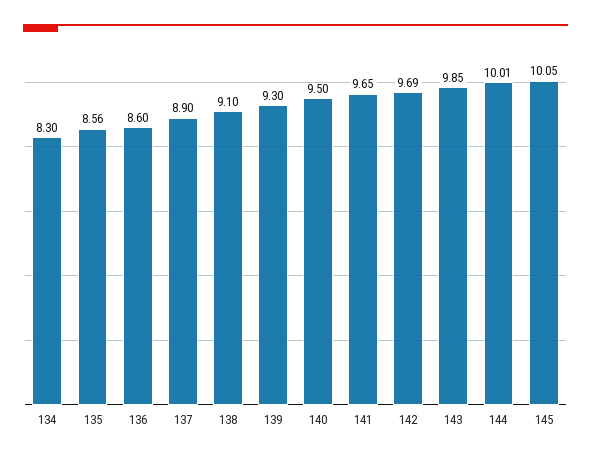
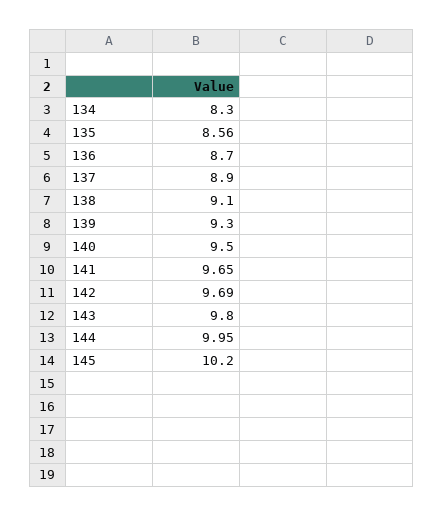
136: 8.6 -> 8.7
143: 9.85 -> 9.8
144: 10.01 -> 9.95
145: 10.05 -> 10.2

